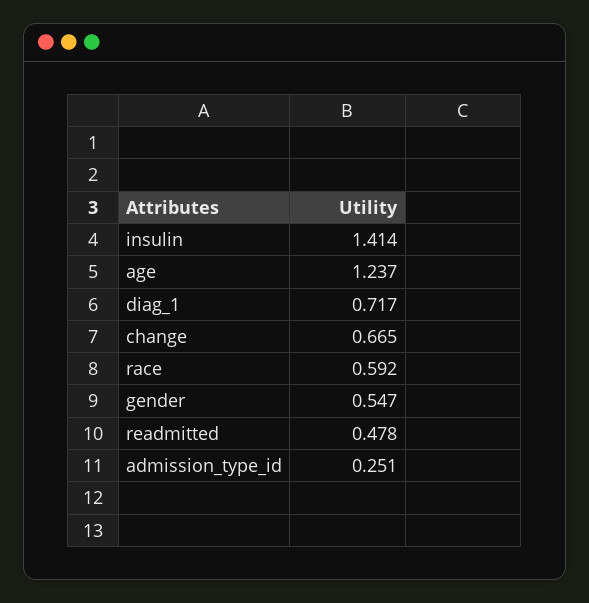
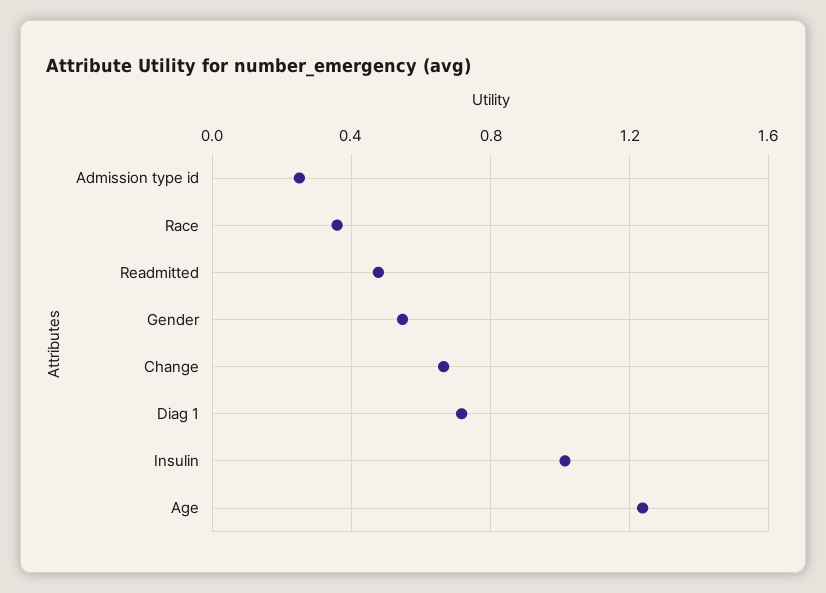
insulin: 1.414 -> 1
race: 0.592 -> 0.35

